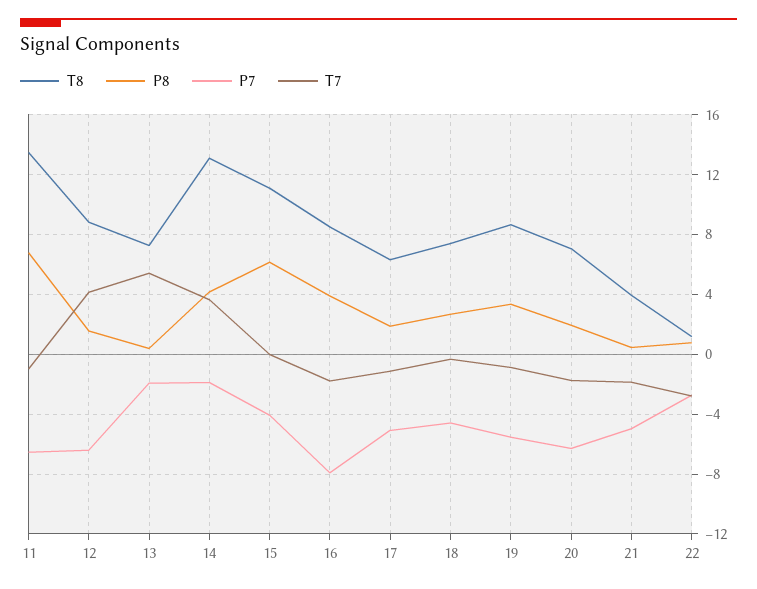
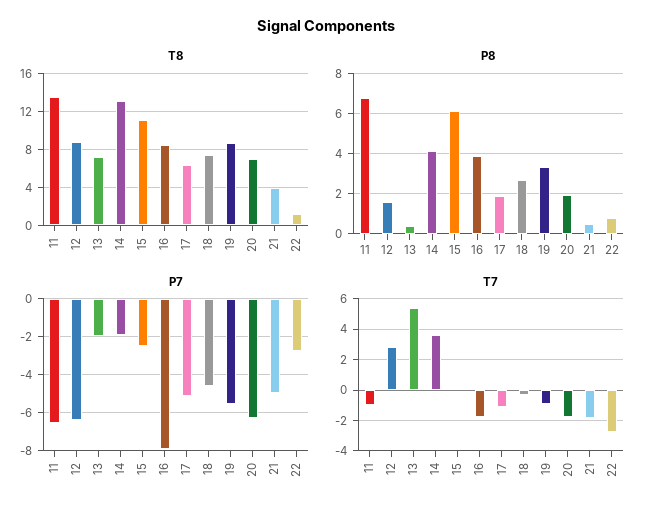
T7, 12: 4 -> 3
P7, 15: -4 -> -2.5

